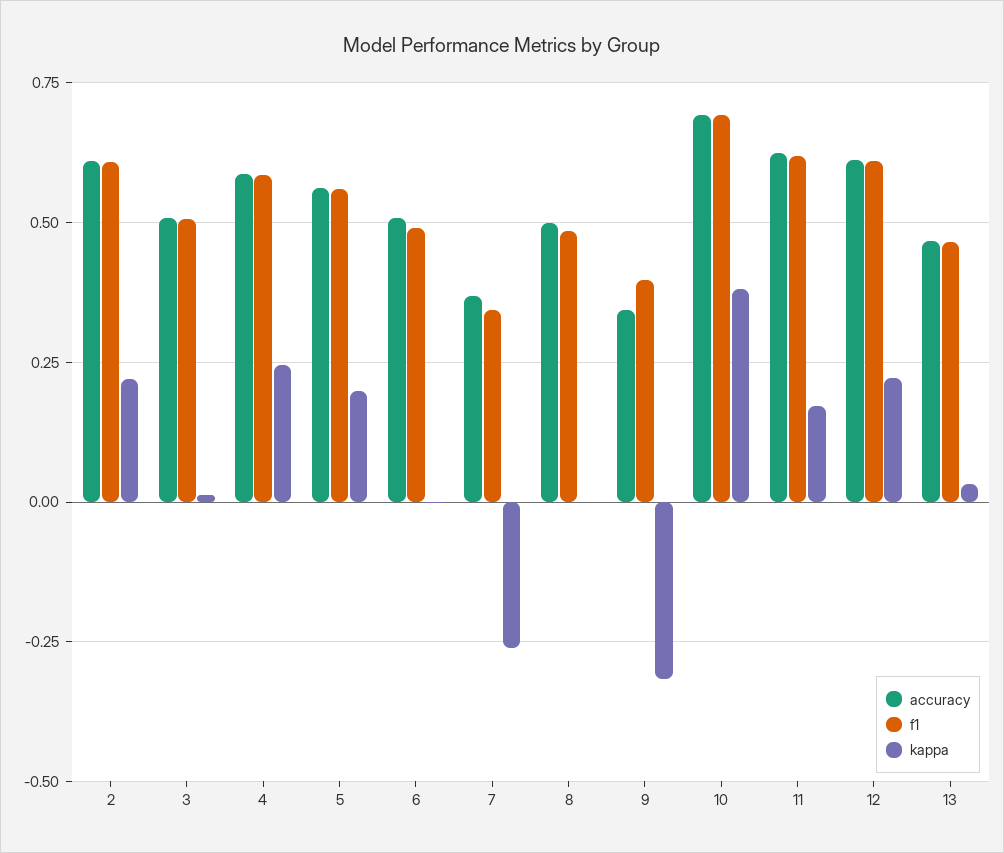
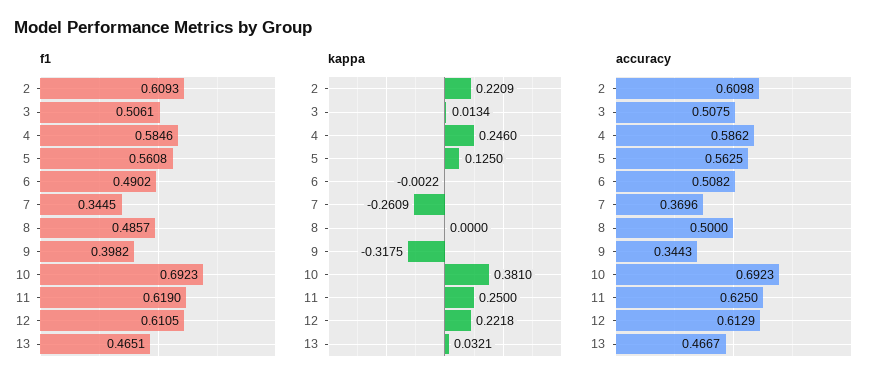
kappa, 5: 0.2 -> 0.125
kappa, 11: 0.175 -> 0.25

